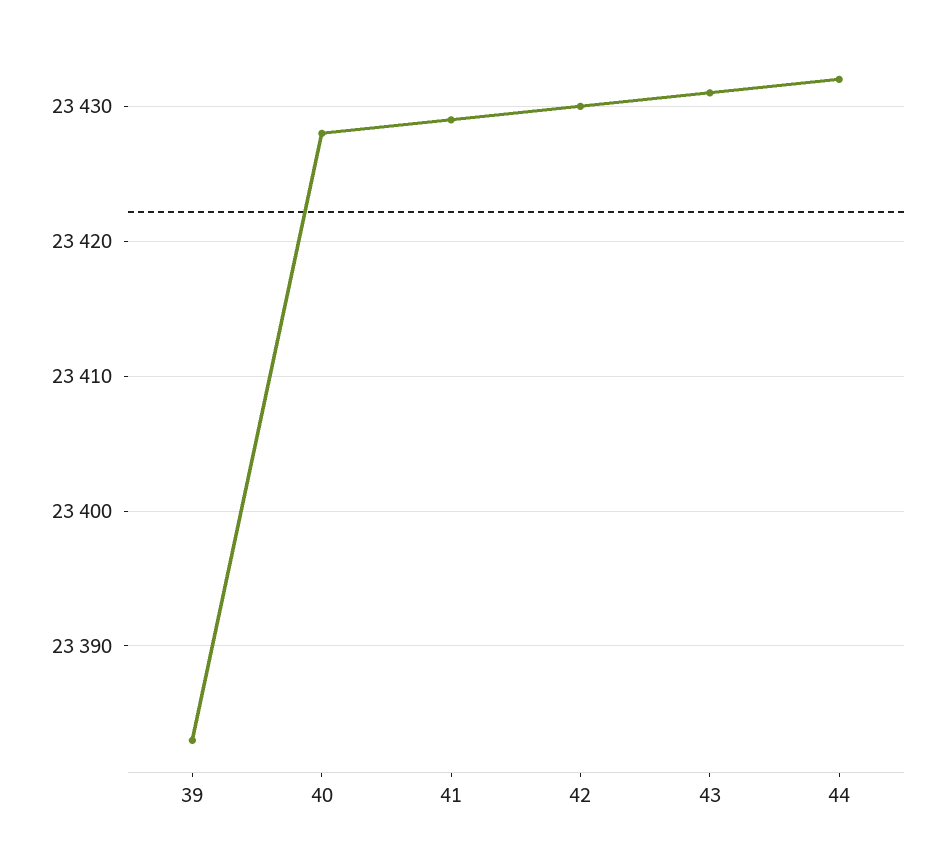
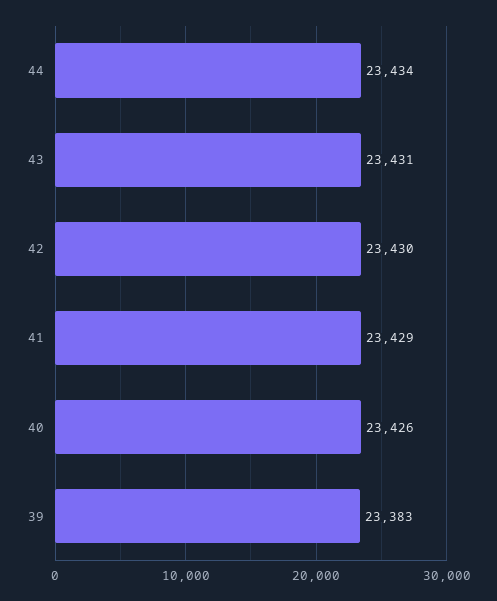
40: 23428 -> 23426
44: 23432 -> 23434

